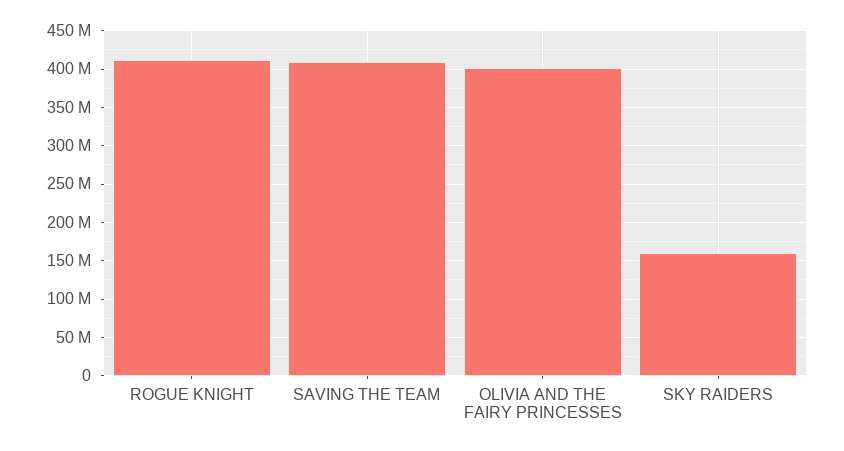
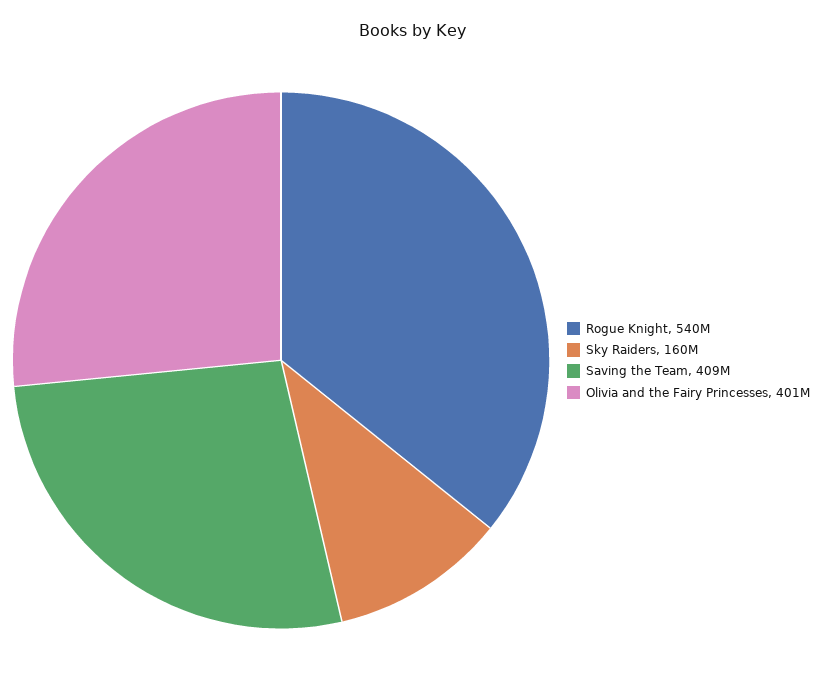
ROGUE KNIGHT: 410000000 -> 540000000

